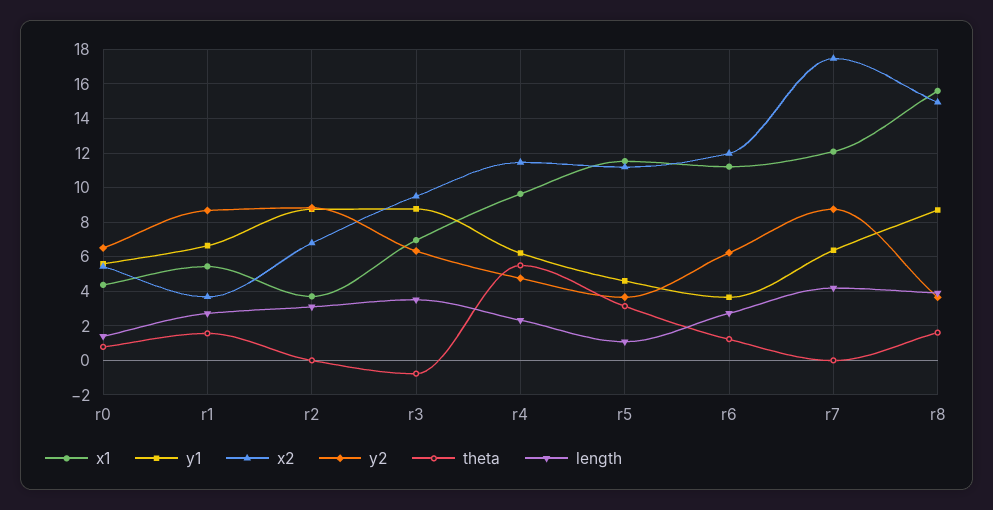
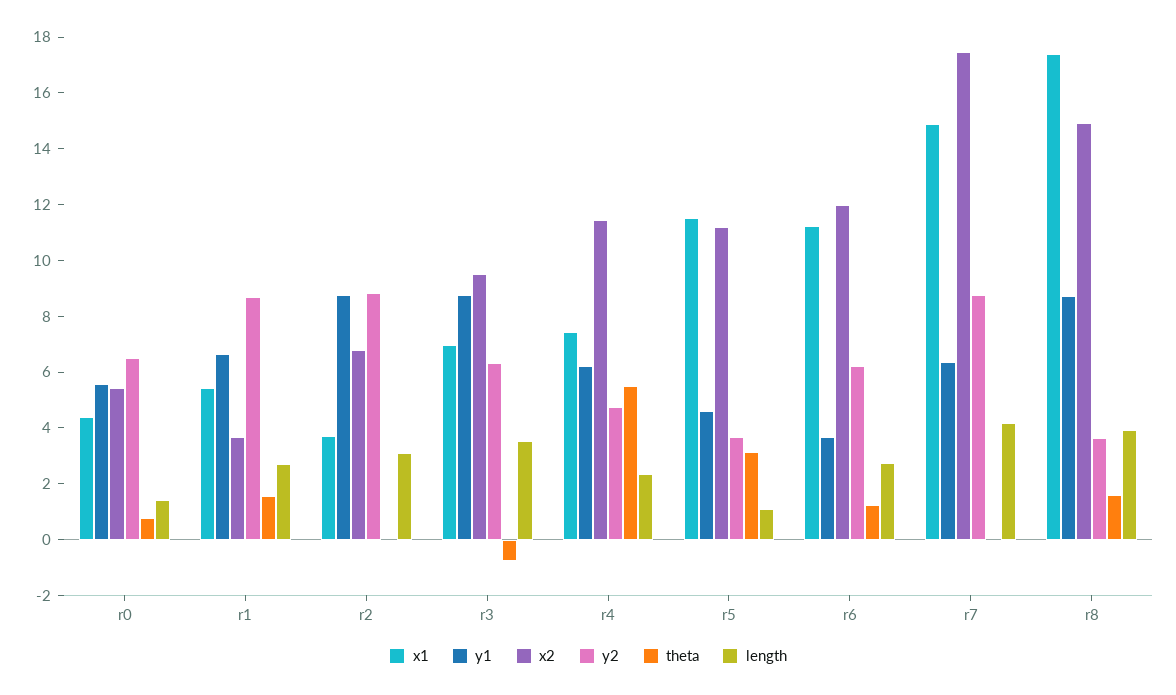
x1, r4: 9.5 -> 7.5
x1, r7: 12 -> 15
x1, r8: 15.5 -> 17.5

